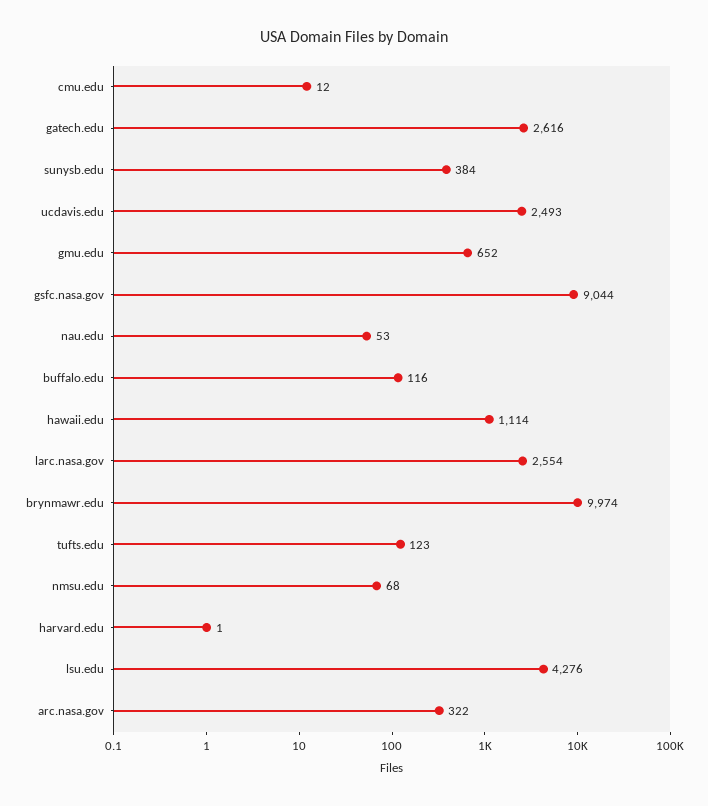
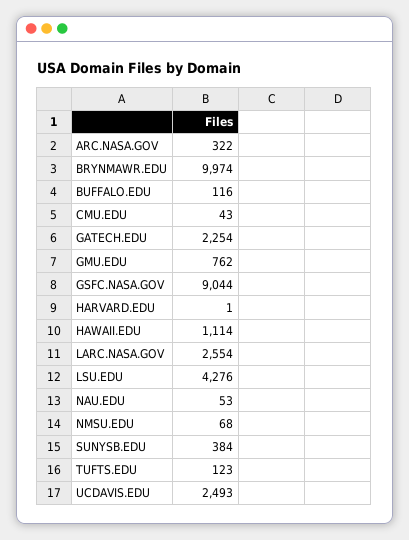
cmu.edu: 12 -> 43
gatech.edu: 2616 -> 2254
gmu.edu: 652 -> 762

